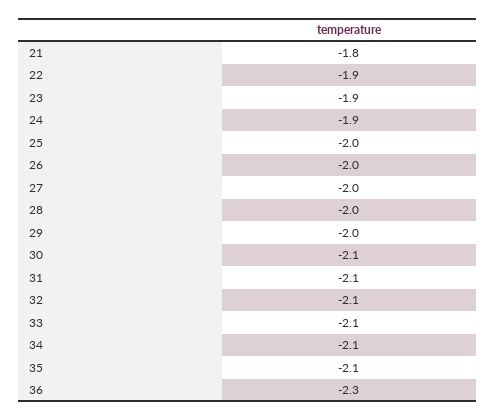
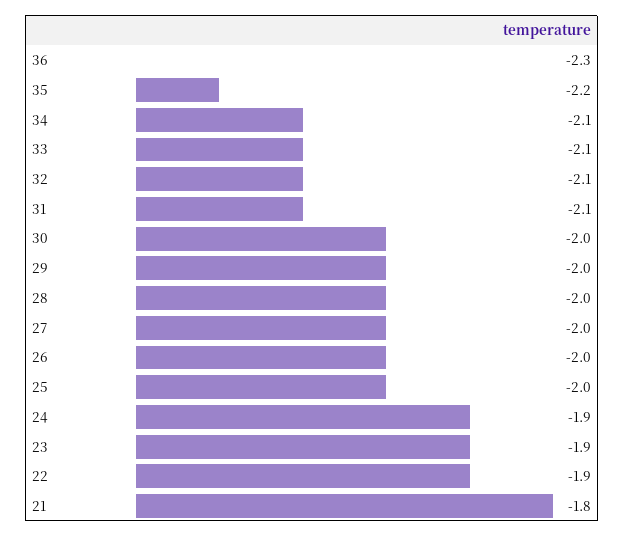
30: -2.1 -> -2
35: -2.1 -> -2.2

